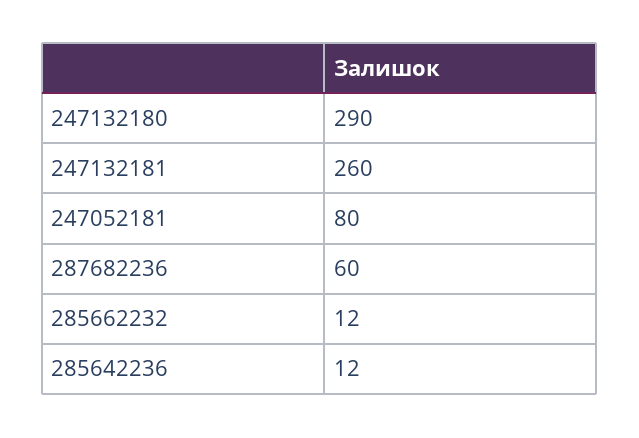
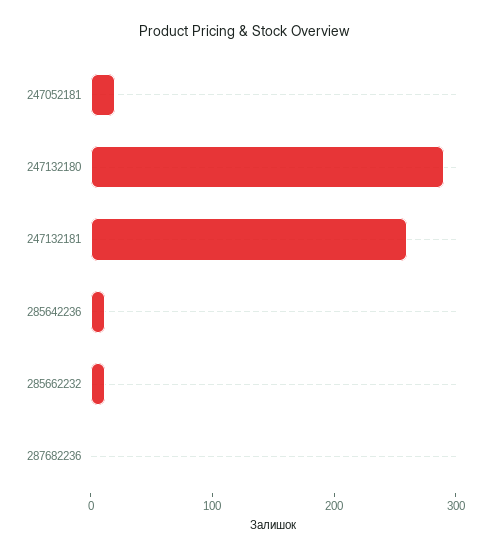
247052181: 80 -> 20
287682236: 60 -> 0

